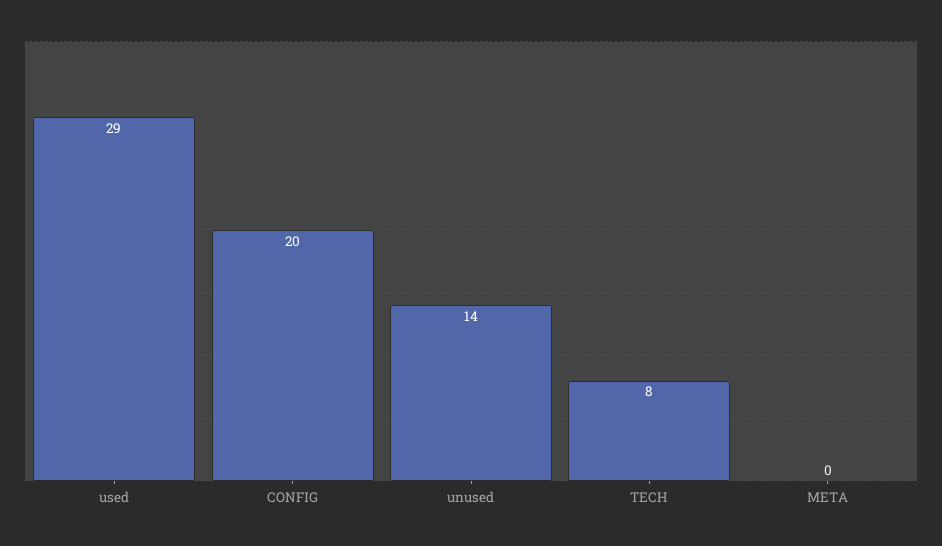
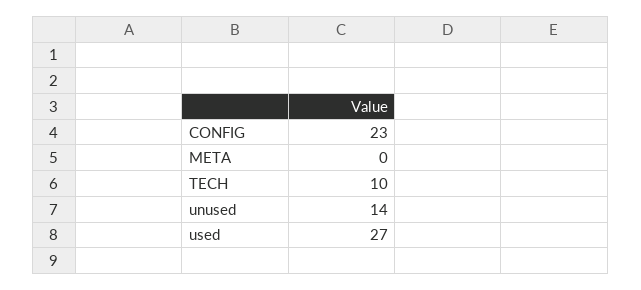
used: 29 -> 27
CONFIG: 20 -> 23
TECH: 8 -> 10

